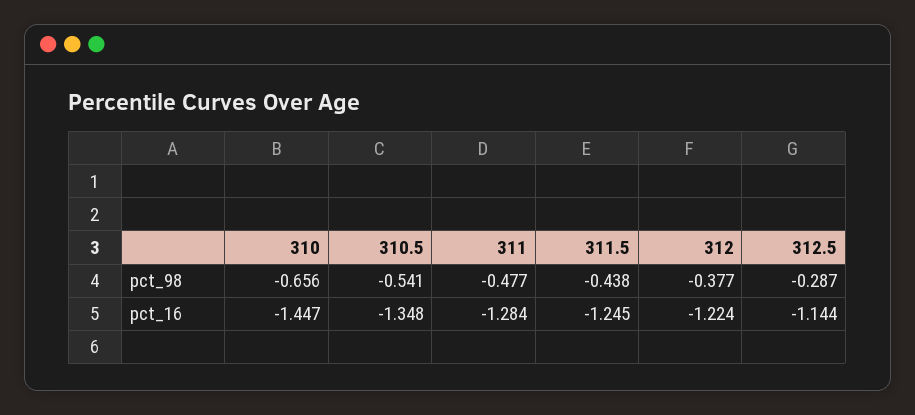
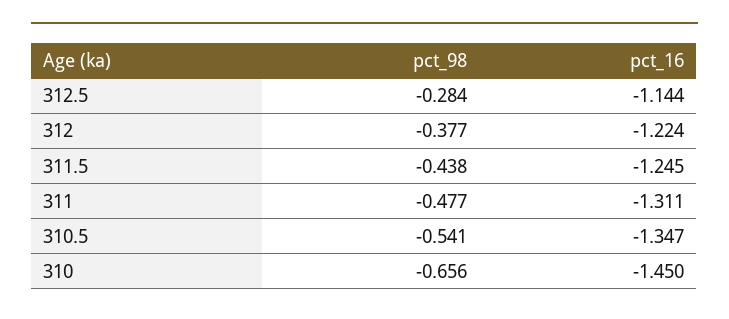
312.5, pct_98: -0.287 -> -0.284
310, pct_16: -1.447 -> -1.45
310.5, pct_16: -1.348 -> -1.347
311, pct_16: -1.284 -> -1.311

